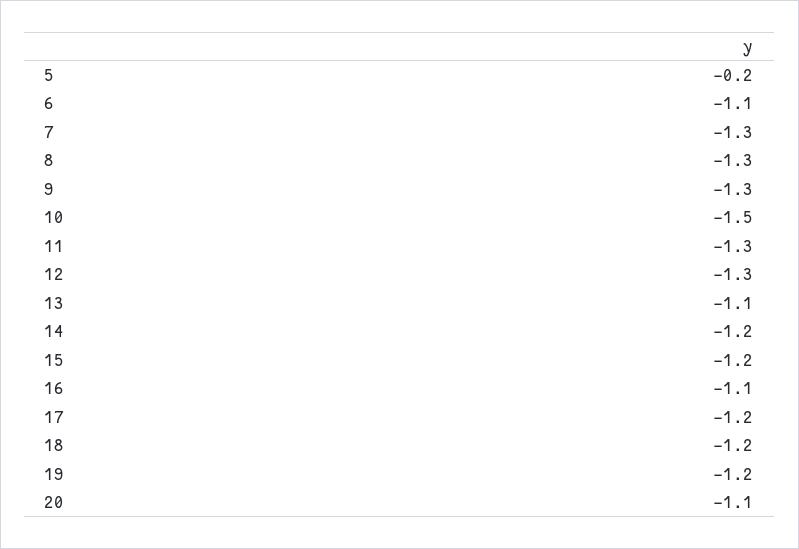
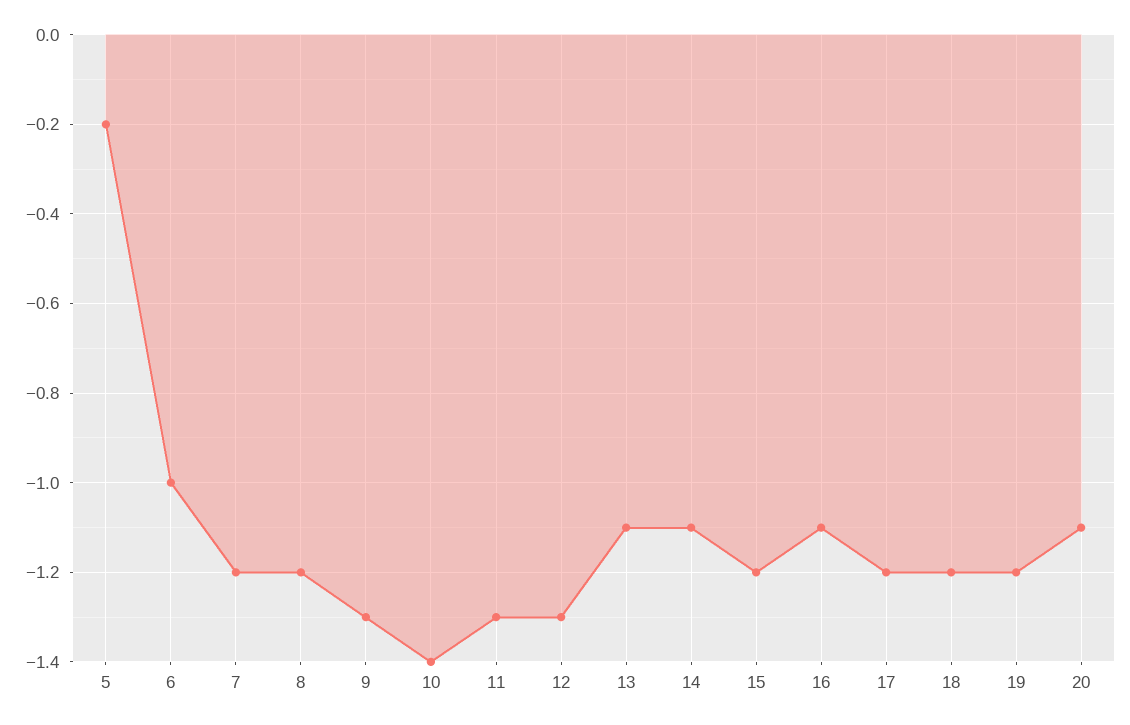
6: -1.1 -> -1
7: -1.3 -> -1.2
8: -1.3 -> -1.2
10: -1.5 -> -1.4
14: -1.2 -> -1.1

